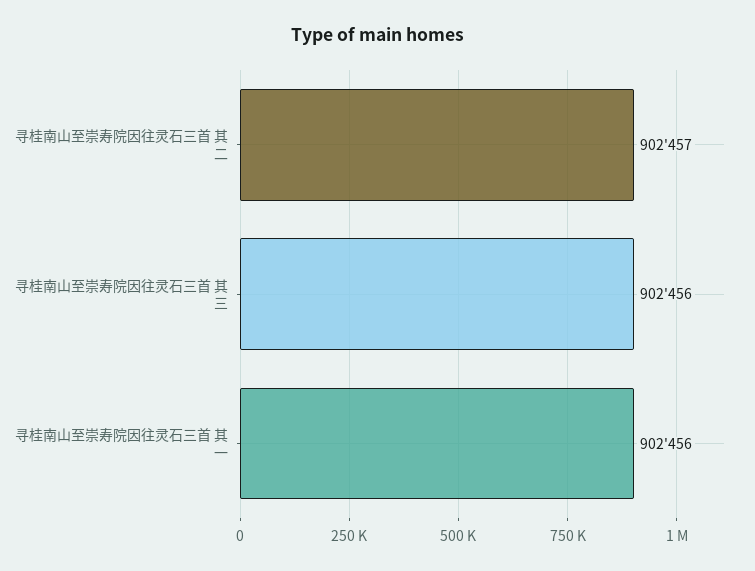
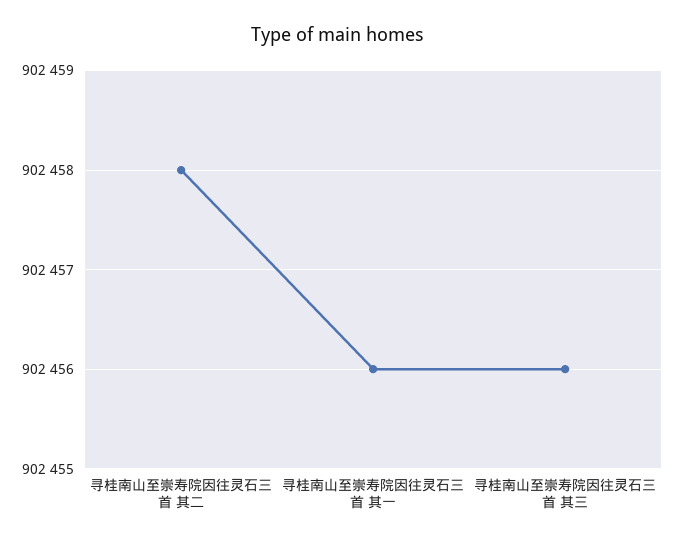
寻桂南山至崇寿院因往灵石三首 其二: 902457 -> 902458

